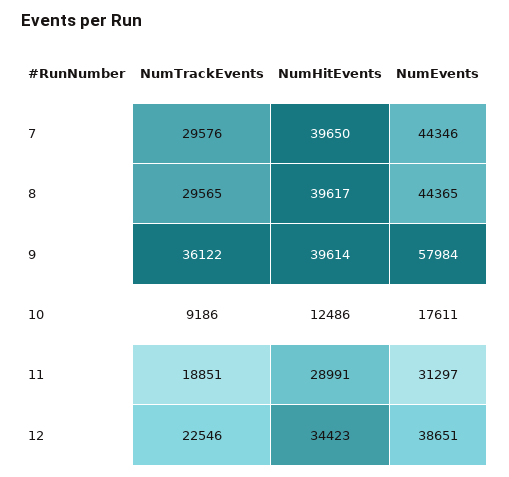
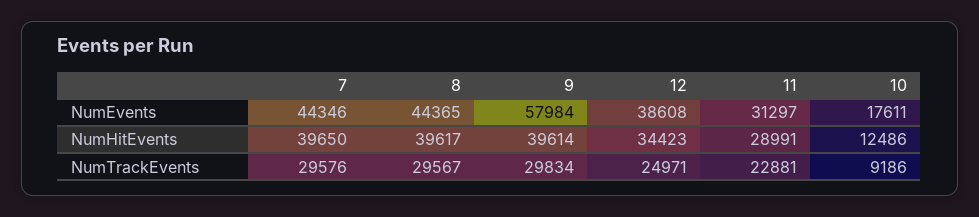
NumTrackEvents, 8: 29565 -> 29567
NumTrackEvents, 9: 36122 -> 29834
NumTrackEvents, 11: 18851 -> 22881
NumTrackEvents, 12: 22546 -> 24971
NumEvents, 12: 38651 -> 38608

